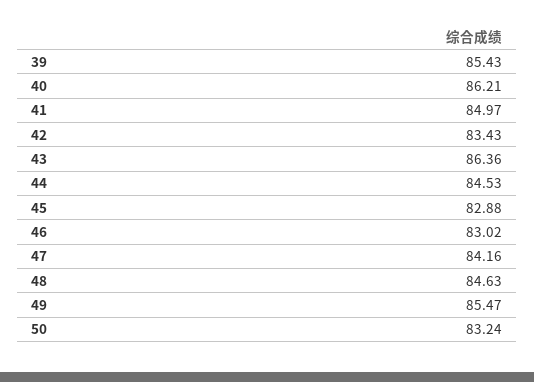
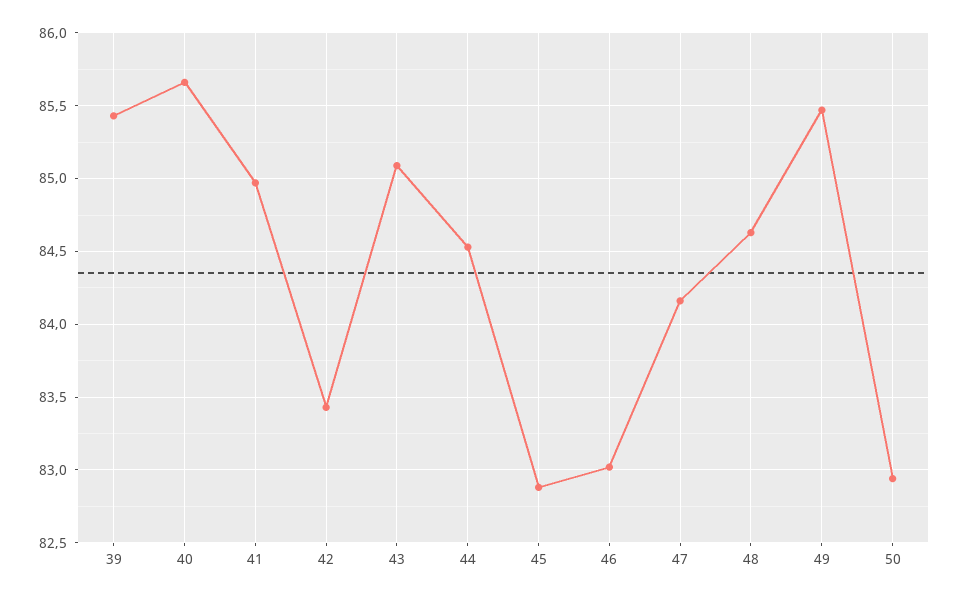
40: 86.21 -> 85.65
43: 86.36 -> 85.1
50: 83.24 -> 82.95

